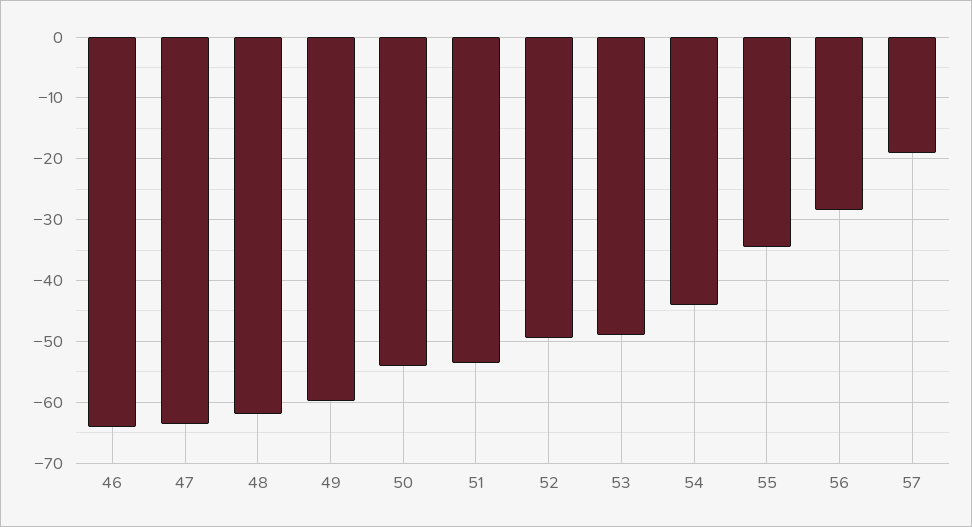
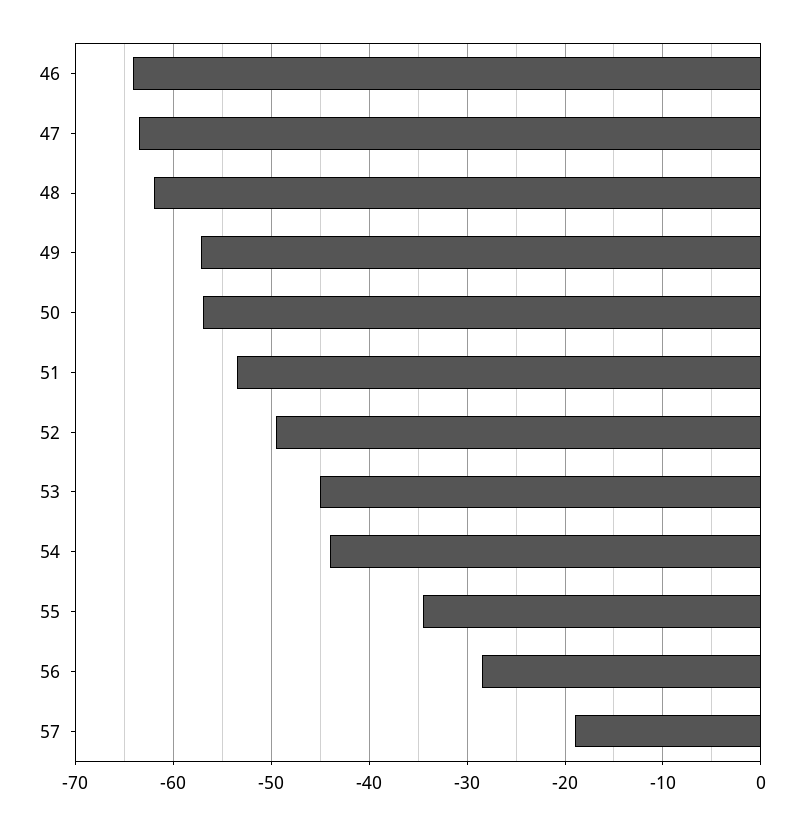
49: -60 -> -57
50: -54 -> -57
53: -49 -> -45

